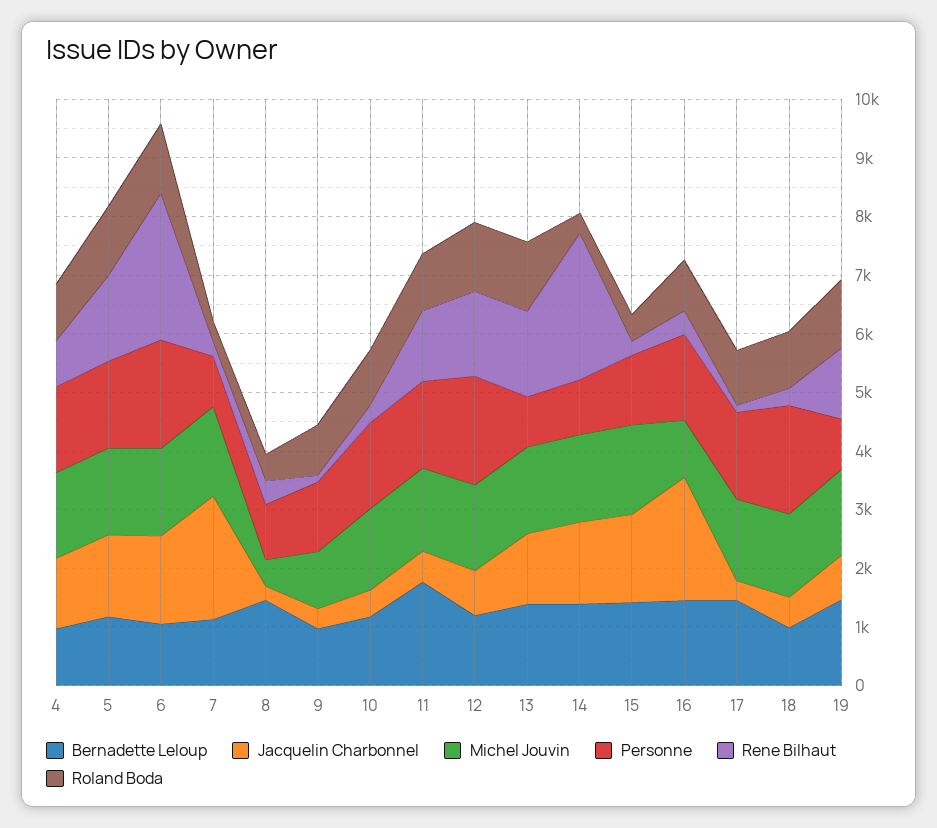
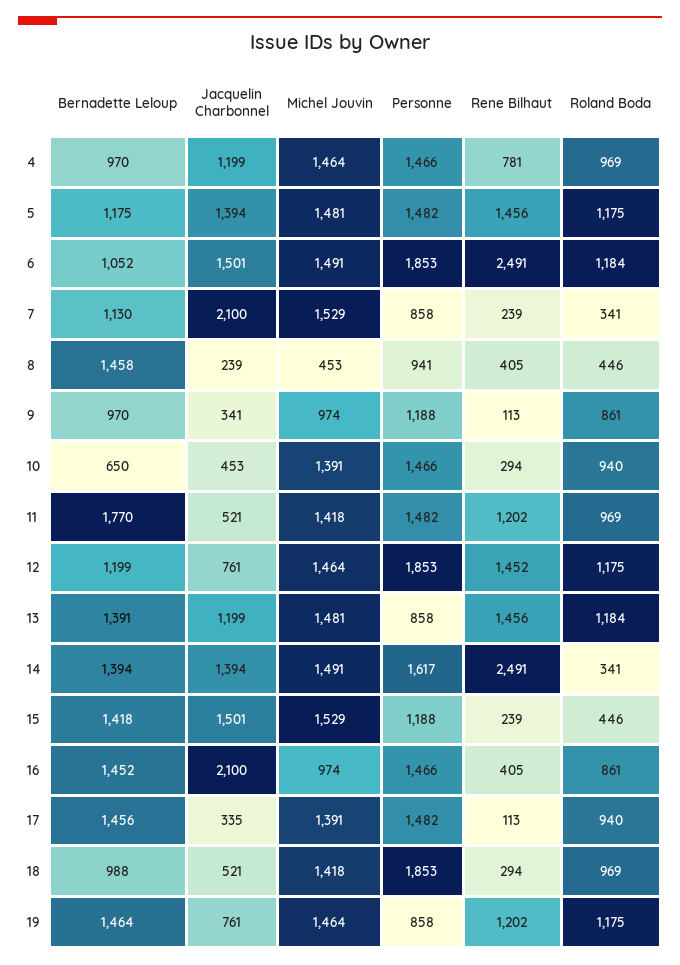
Bernadette Leloup, 10: 1200 -> 650
Personne, 14: 1000 -> 1617

